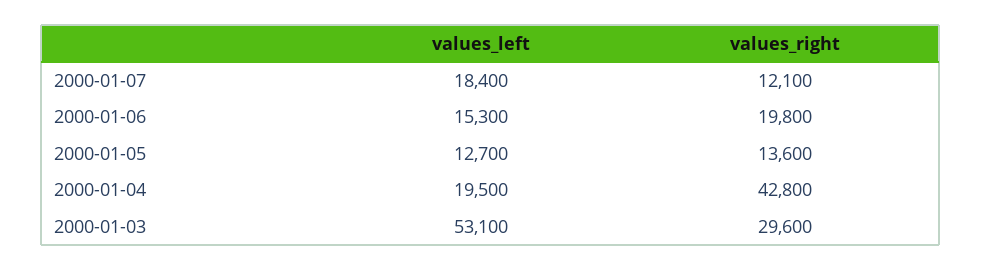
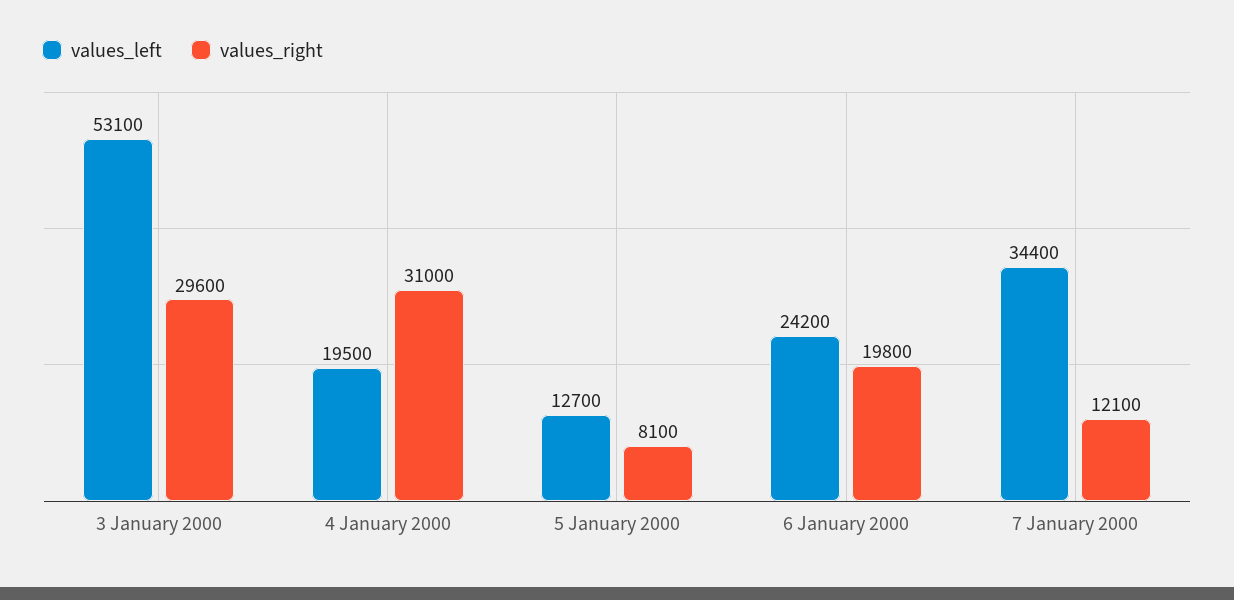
values_left, 2000-01-07: 18400 -> 34400
values_left, 2000-01-06: 15300 -> 24200
values_right, 2000-01-05: 13600 -> 8100
values_right, 2000-01-04: 42800 -> 31000

